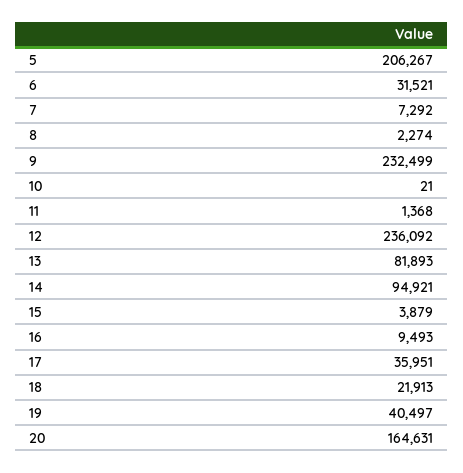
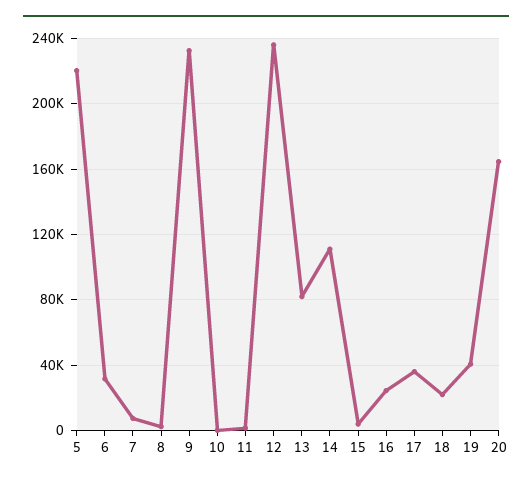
5: 206267 -> 220000
14: 94921 -> 110000
16: 9493 -> 25000

